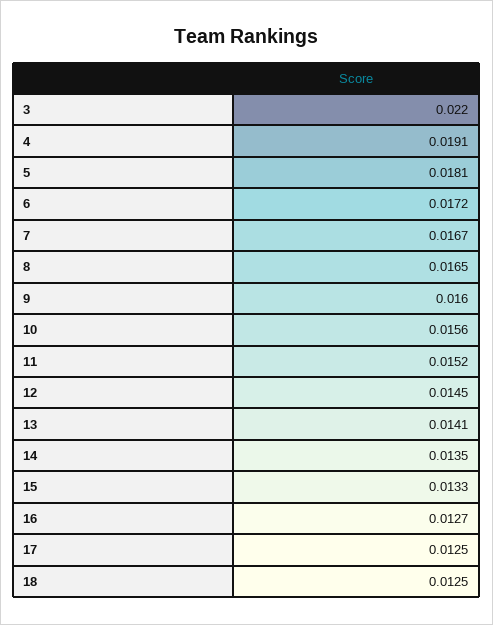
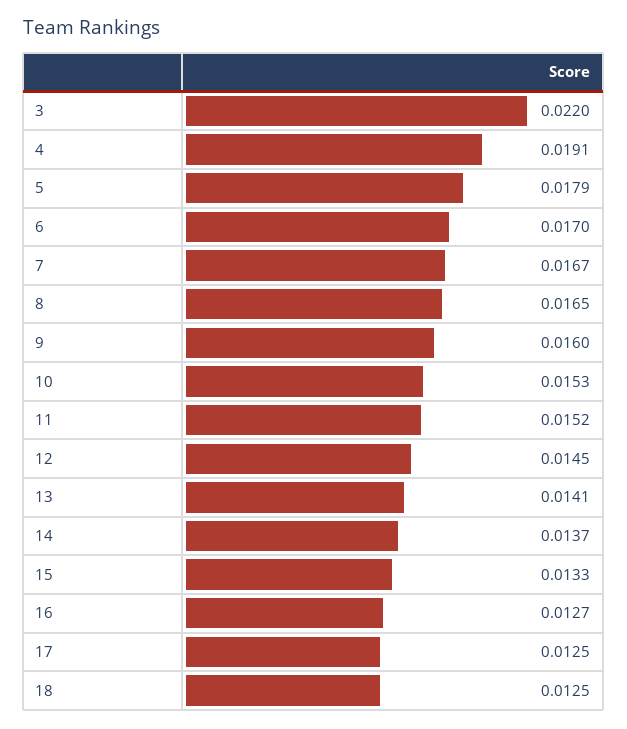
5: 0.0181 -> 0.0179
6: 0.0172 -> 0.017
10: 0.0156 -> 0.0153
14: 0.0135 -> 0.0137

